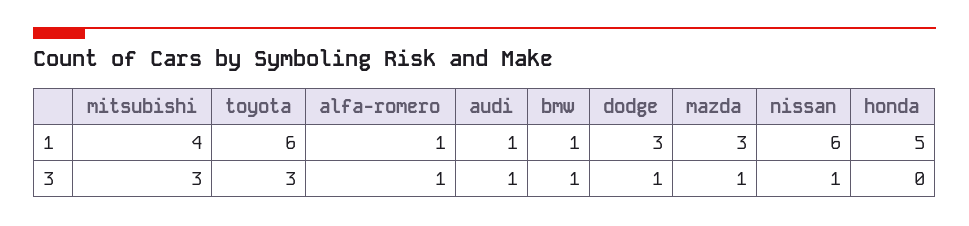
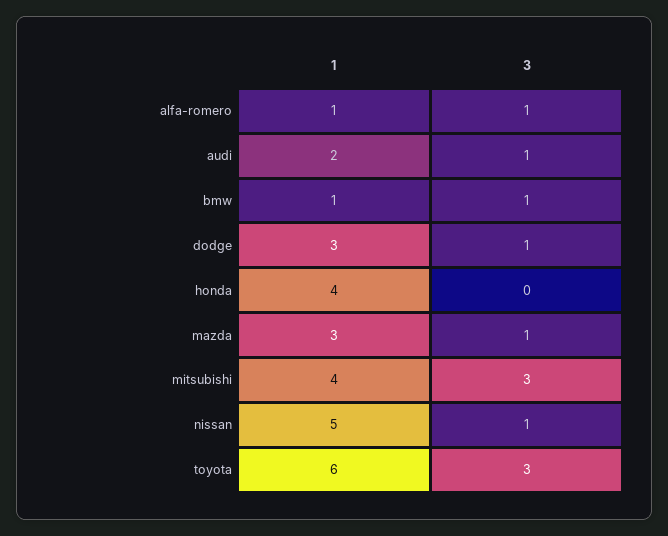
audi, 1: 1 -> 2
nissan, 1: 6 -> 5
honda, 1: 5 -> 4

